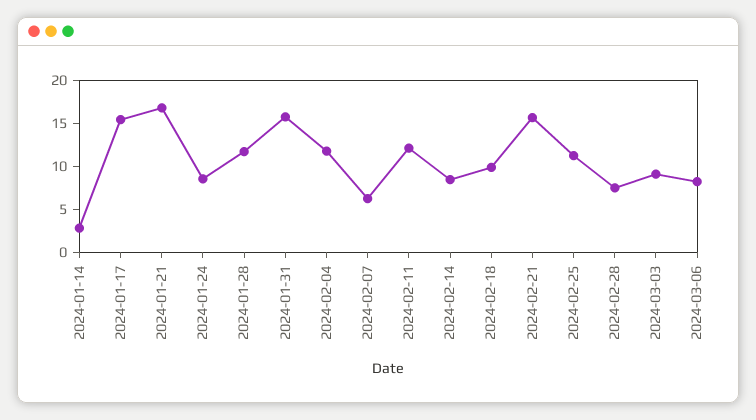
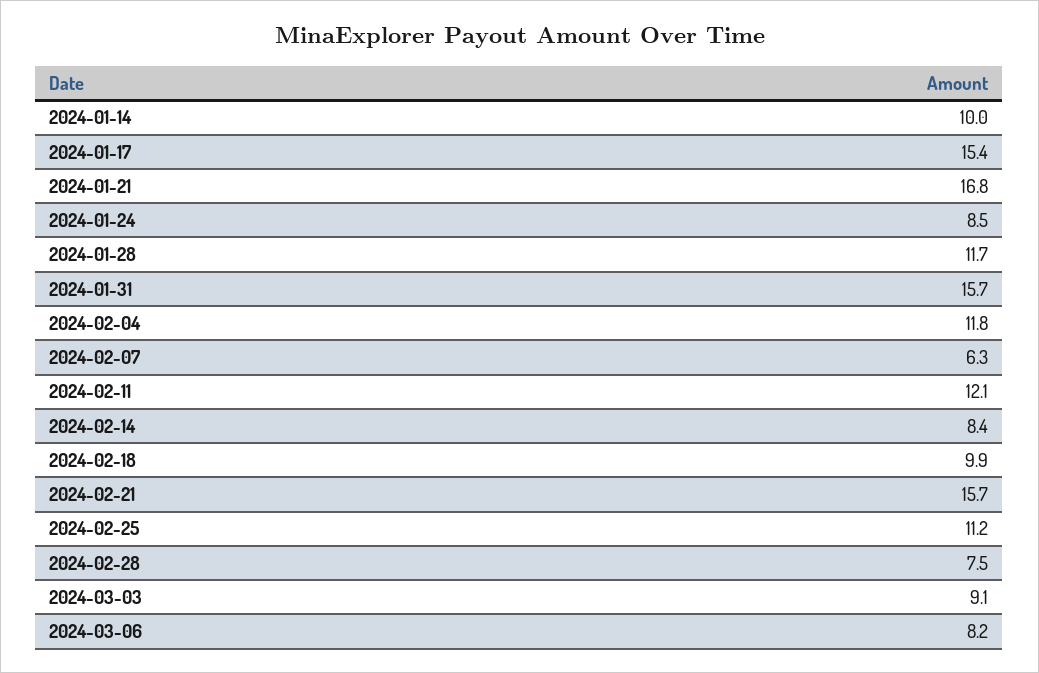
2024-01-14: 3 -> 10

